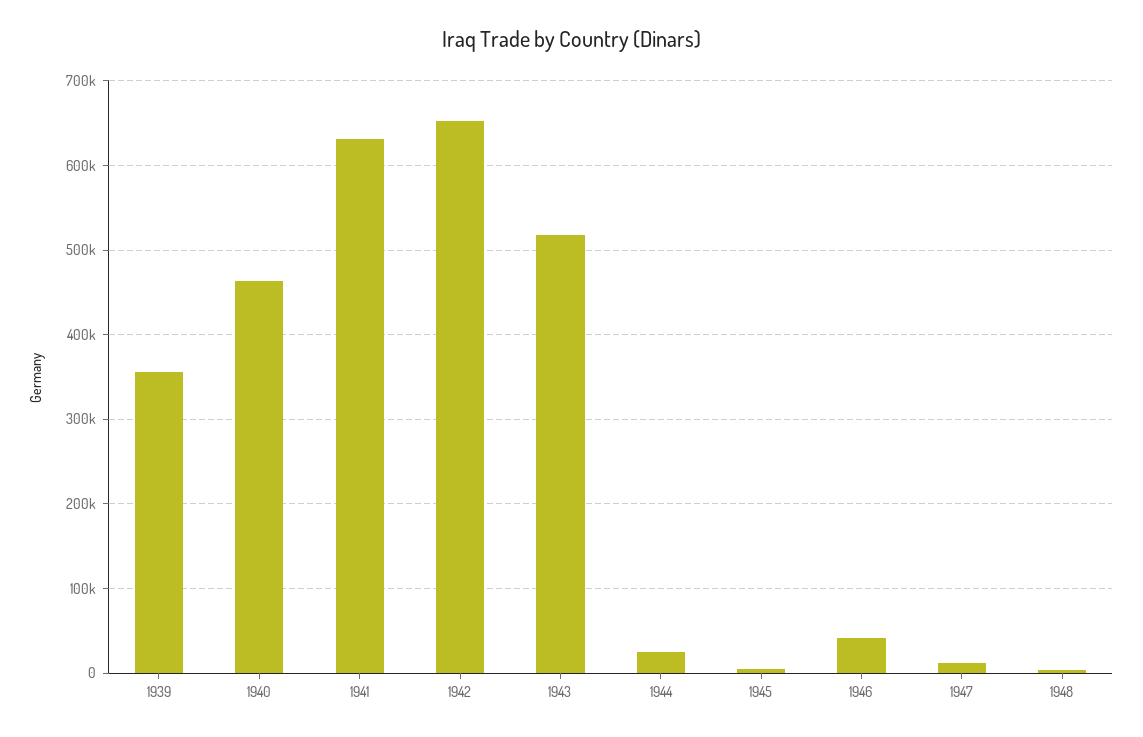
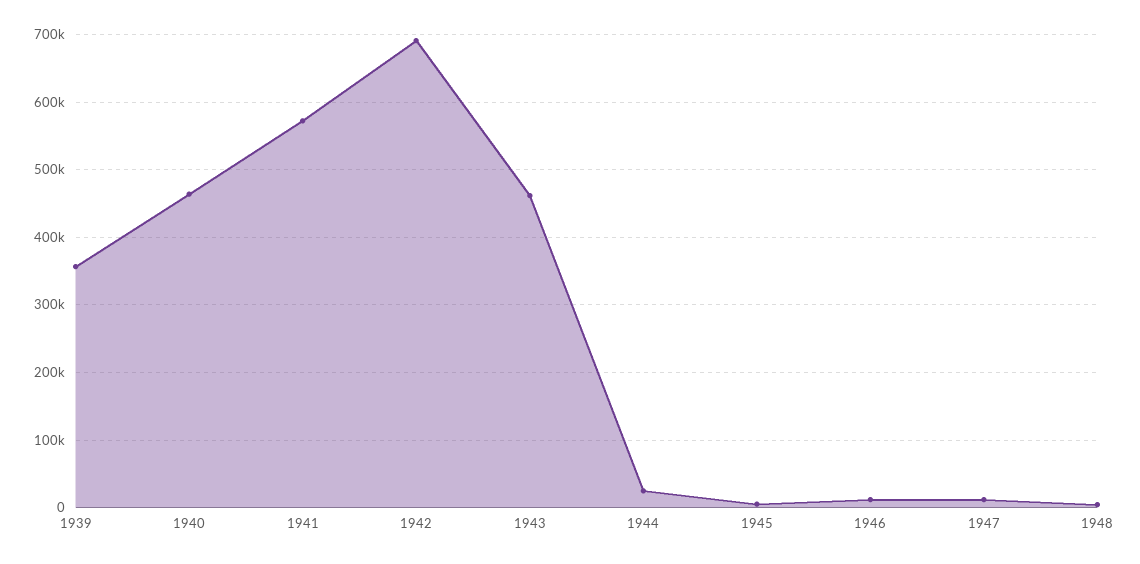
1941: 630000 -> 570000
1942: 650000 -> 690000
1943: 520000 -> 460000
1946: 40000 -> 10000

